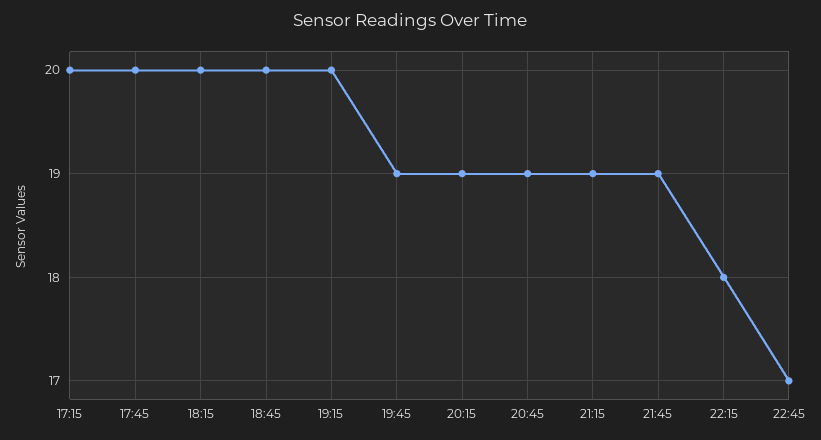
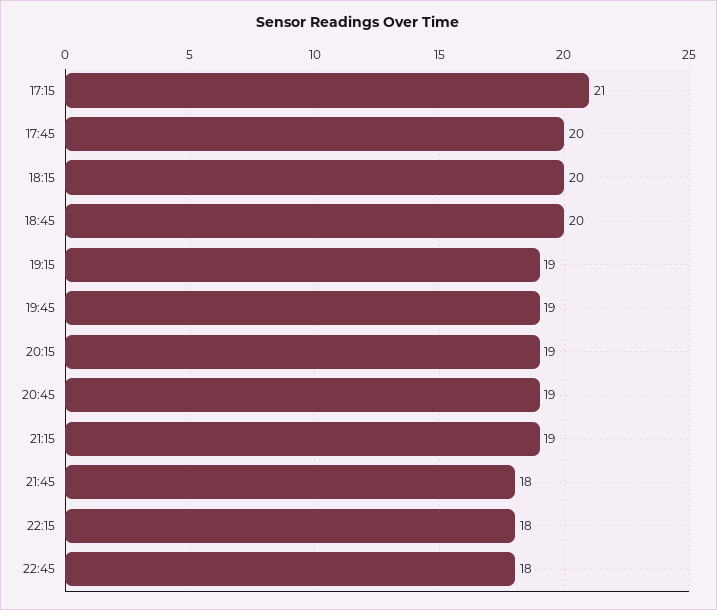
17:15: 20 -> 21
19:15: 20 -> 19
21:45: 19 -> 18
22:45: 17 -> 18

